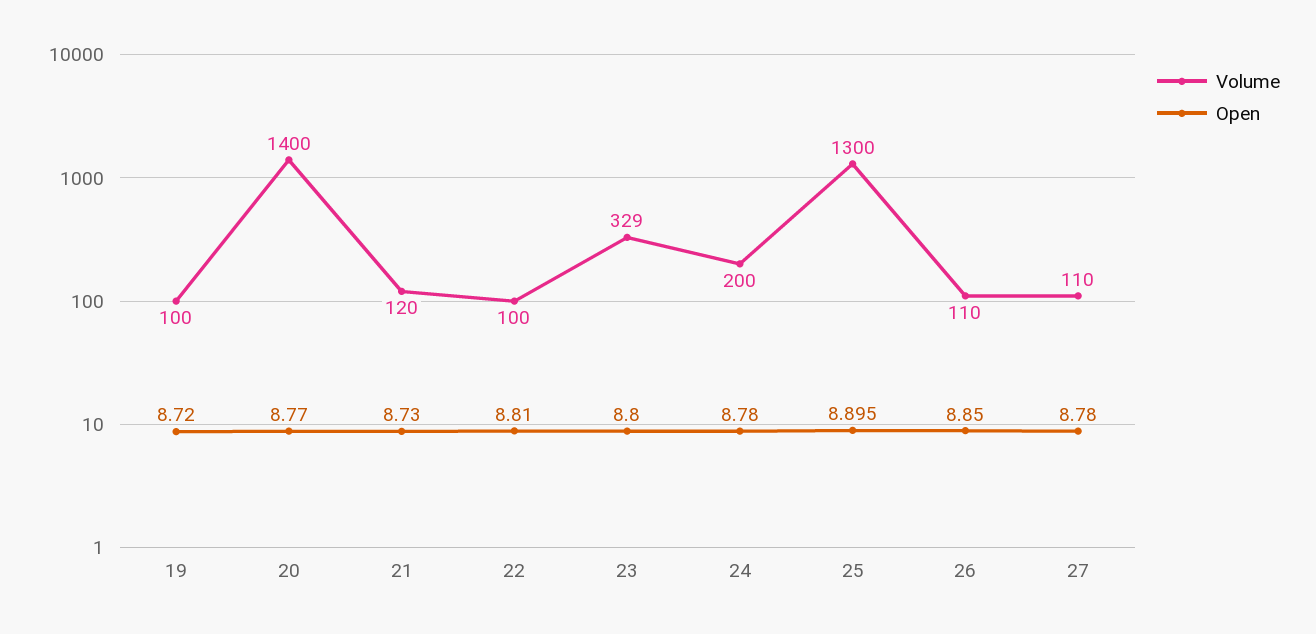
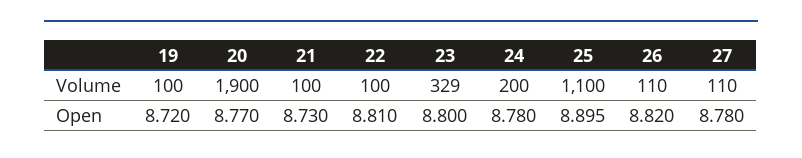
Volume, 20: 1400 -> 1900
Volume, 21: 120 -> 100
Volume, 25: 1300 -> 1100
Open, 26: 8.85 -> 8.82

